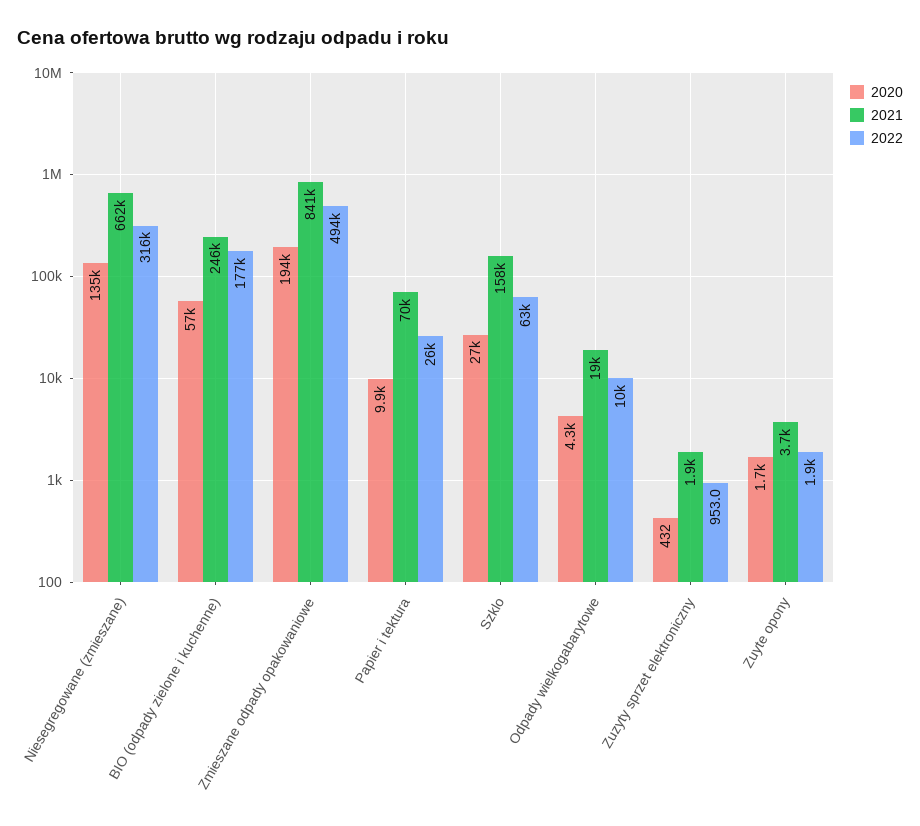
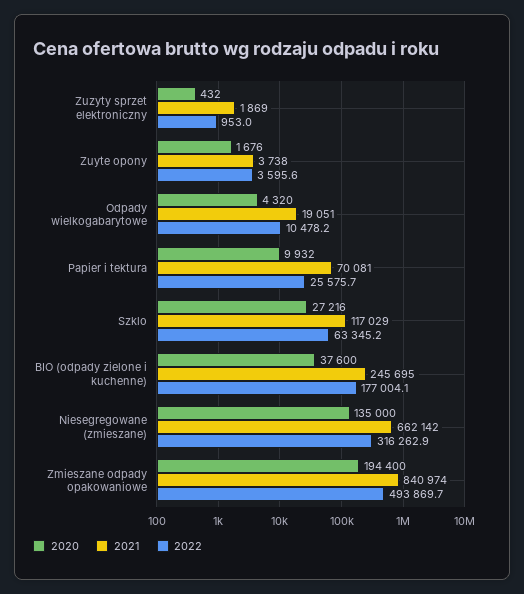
2020, BIO (odpady zielone i kuchenne): 57000 -> 37600
2021, Szklo: 158000 -> 117029
2022, Zuyte opony: 1900 -> 3595.6

